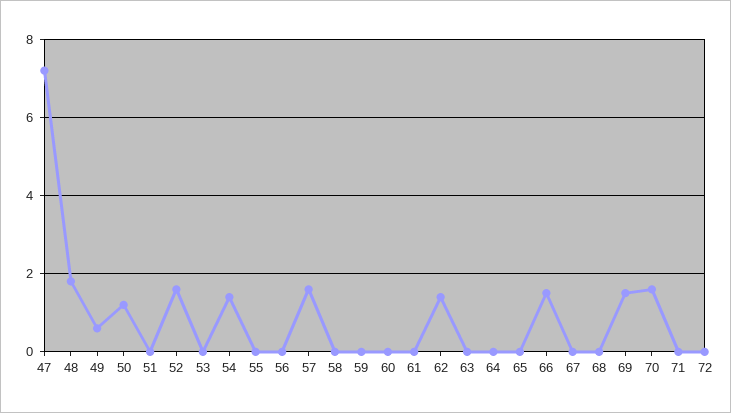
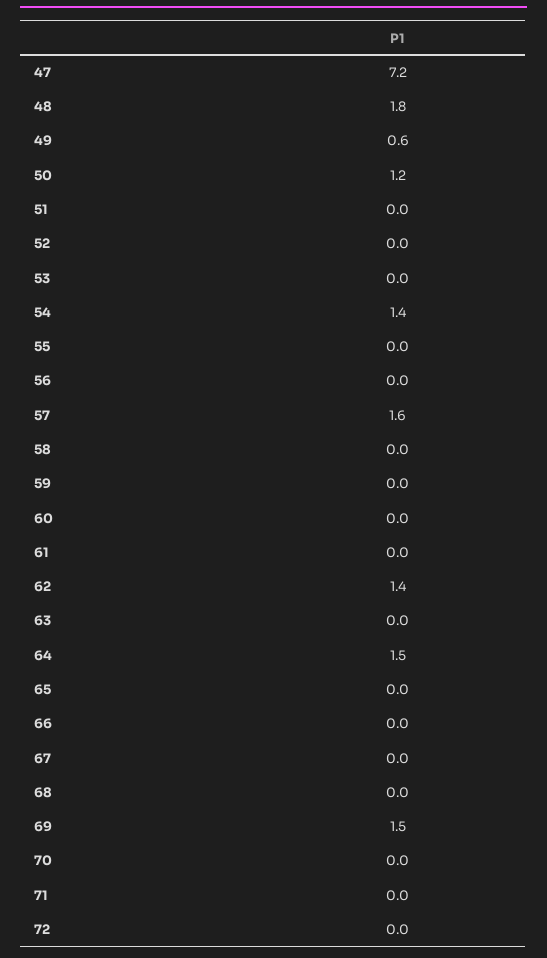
52: 1.5 -> 0
64: 0 -> 1.5
66: 1.5 -> 0
70: 1.5 -> 0

